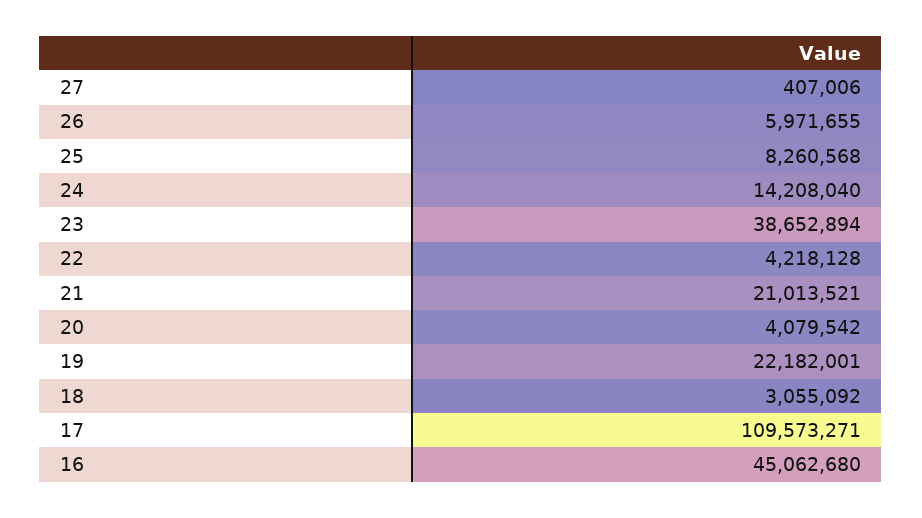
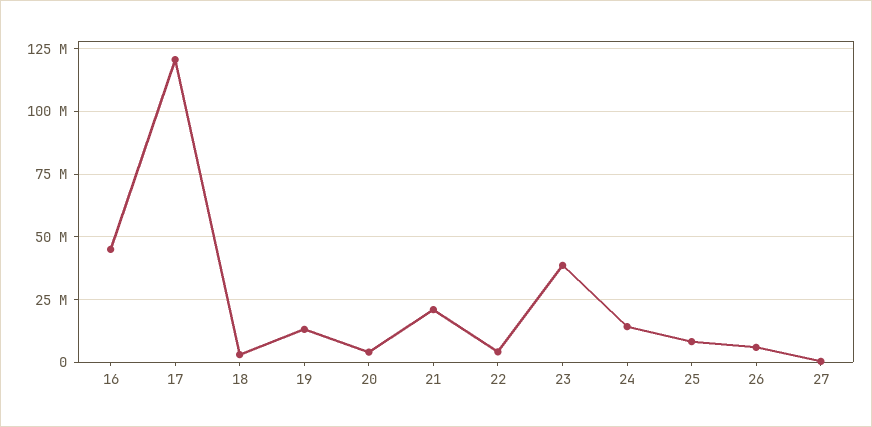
19: 22182001 -> 12500000
17: 109573271 -> 120000000

